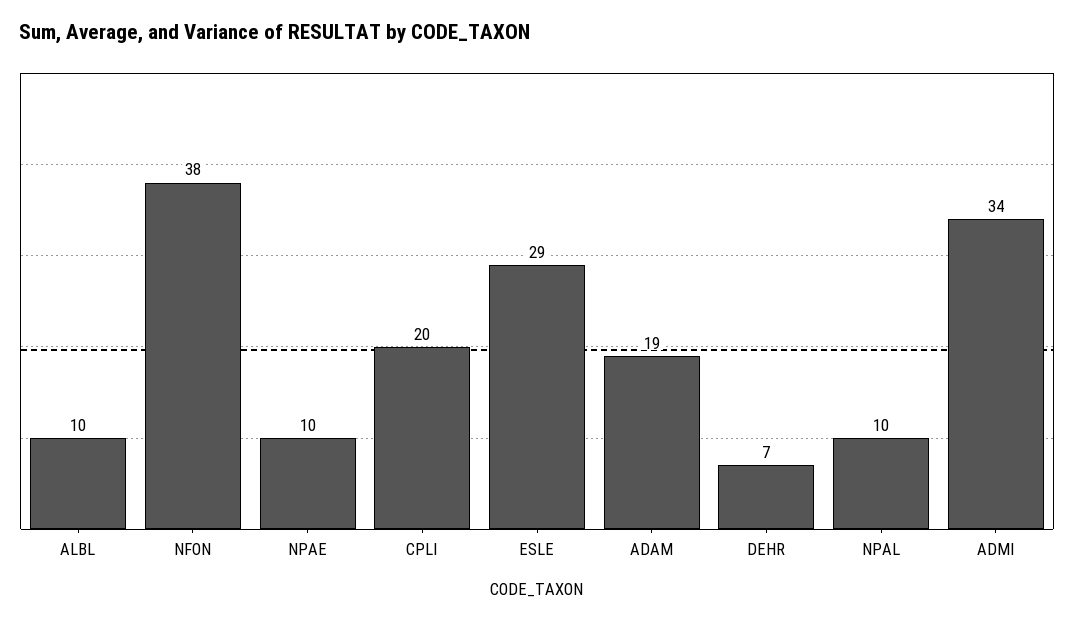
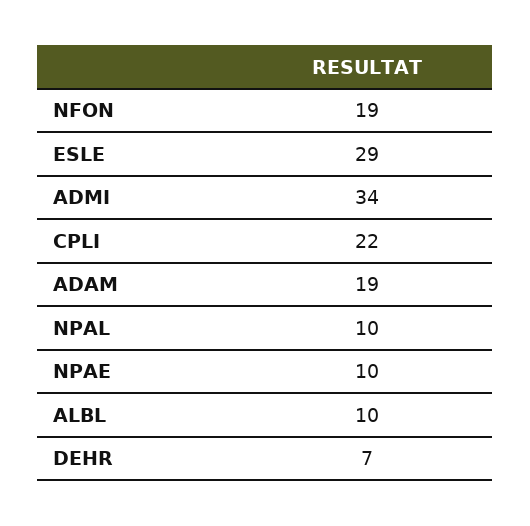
NFON: 38 -> 19
CPLI: 20 -> 22

